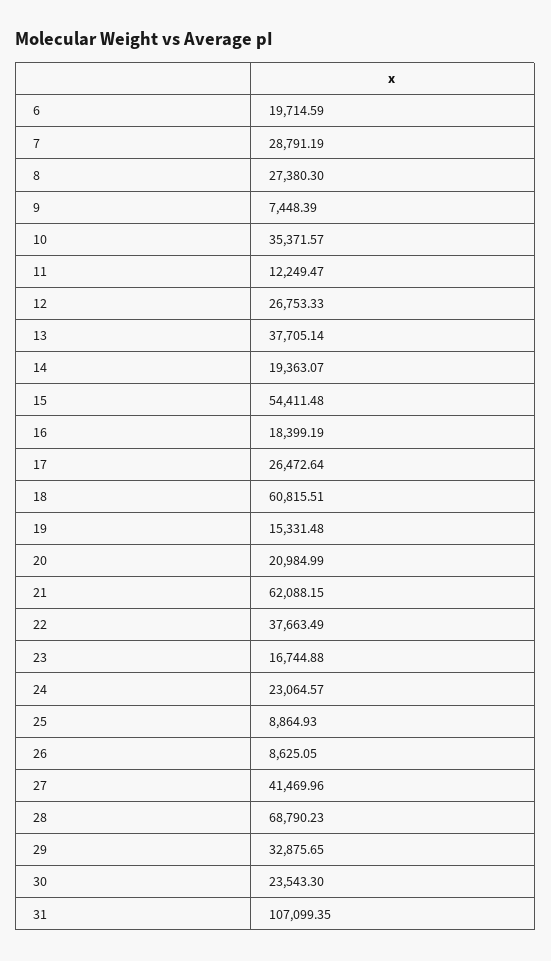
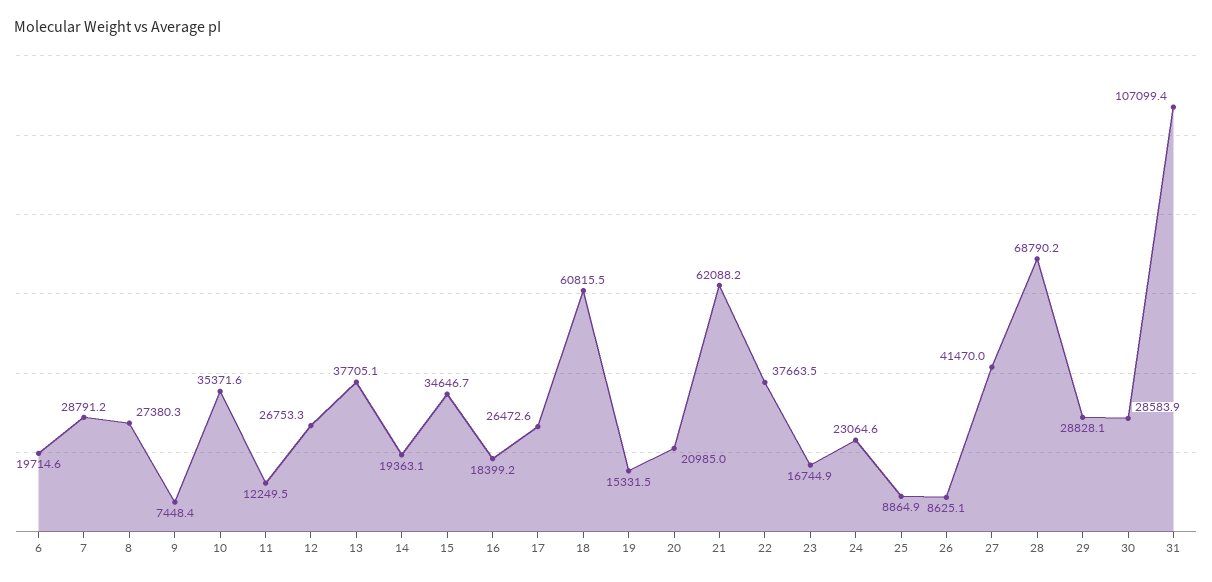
15: 54411.48 -> 34646.7
29: 32875.65 -> 28828.1
30: 23543.3 -> 28583.9

